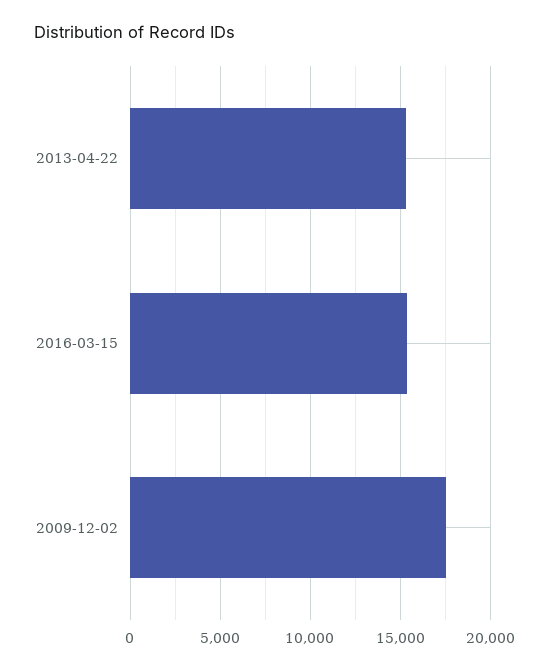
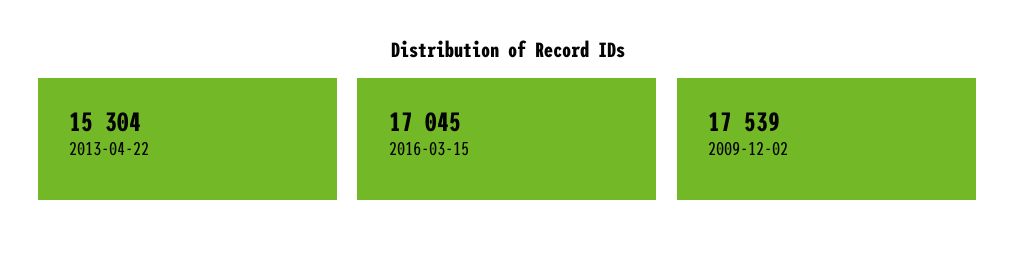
2016-03-15: 15500 -> 17045

